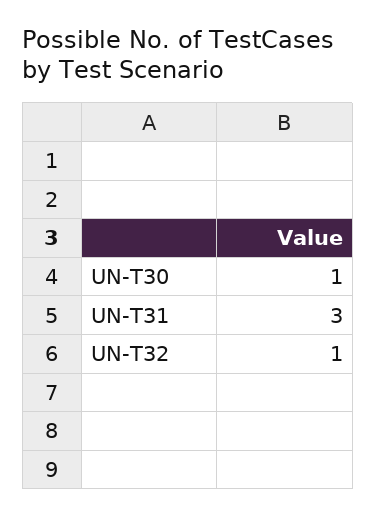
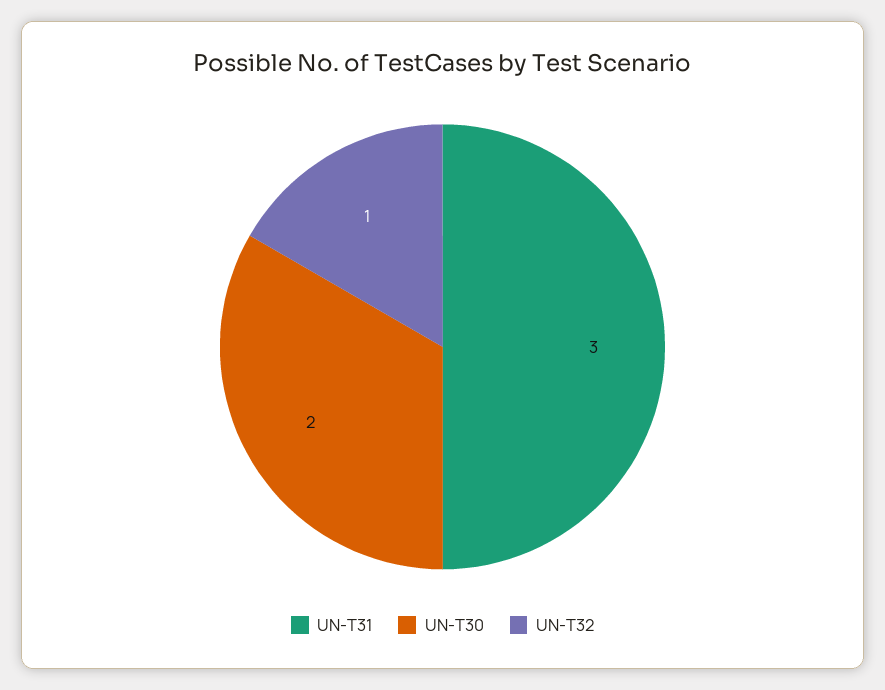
UN-T30: 1 -> 2

